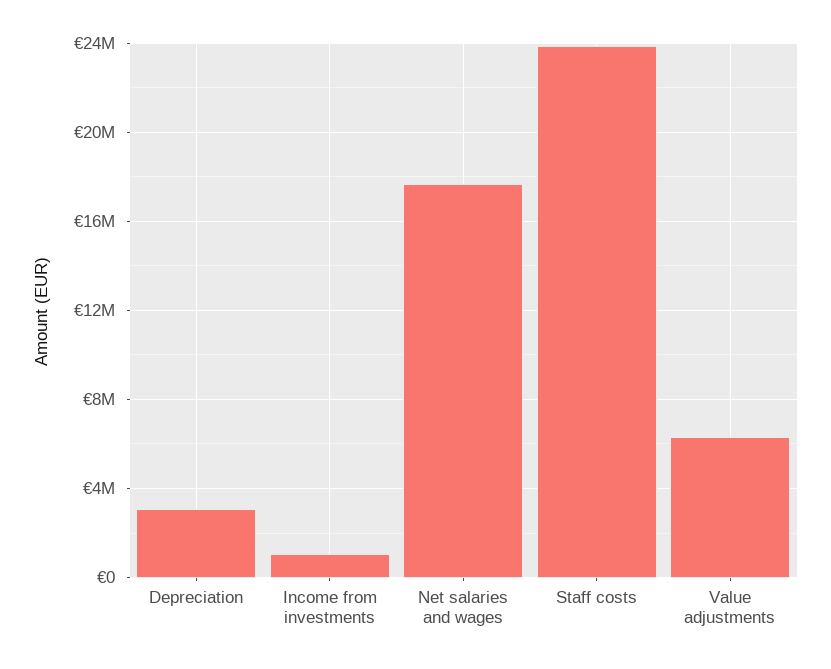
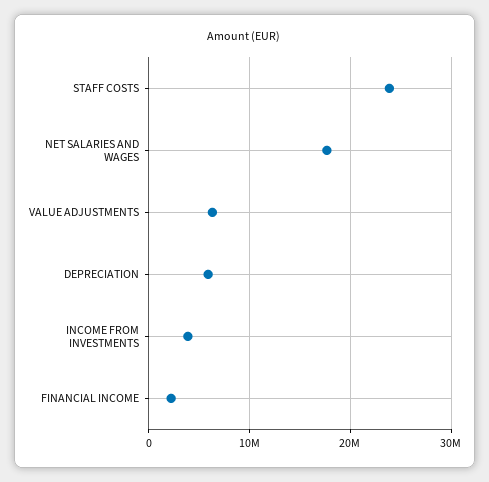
Depreciation: 3000000 -> 6000000
Income from investments: 1000000 -> 4000000
FINANCIAL INCOME: none -> 2000000

